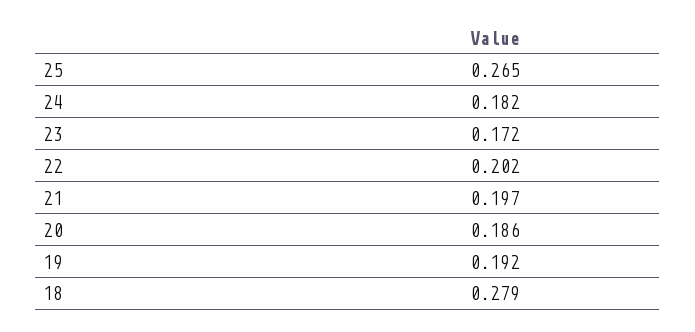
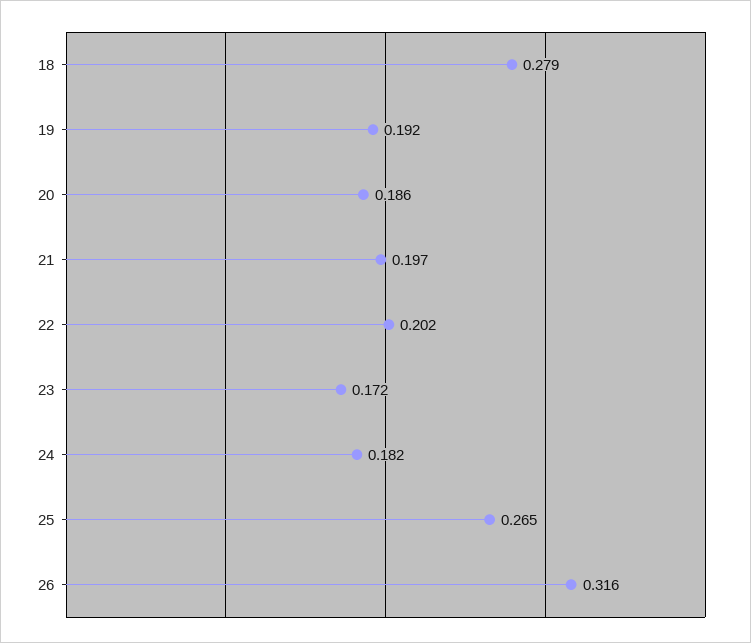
26: none -> 0.316

